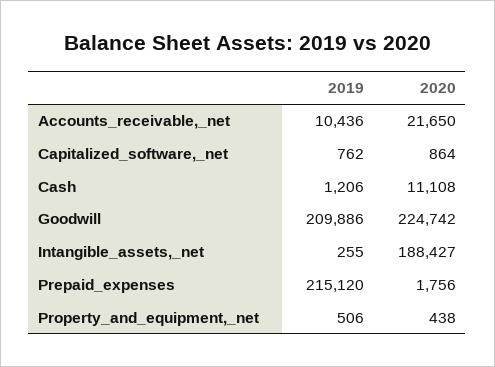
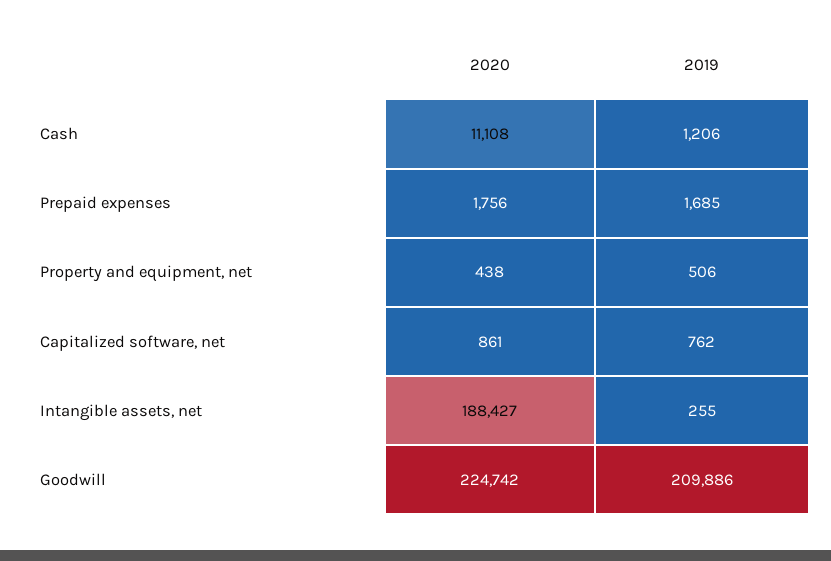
2019, Accounts_receivable,_net: 10436 -> none
2020, Accounts_receivable,_net: 21650 -> none
2020, Capitalized_software,_net: 864 -> 861
2019, Prepaid_expenses: 215120 -> 1685

